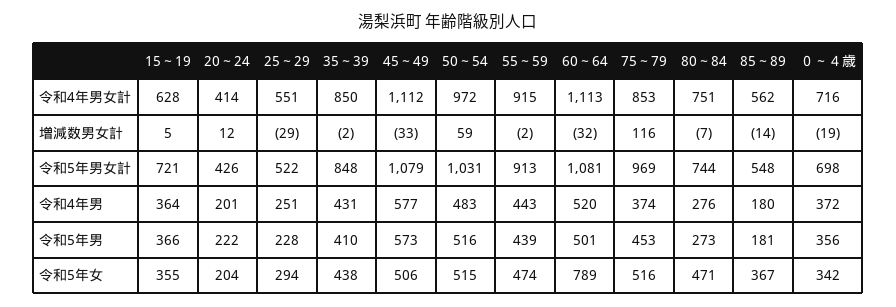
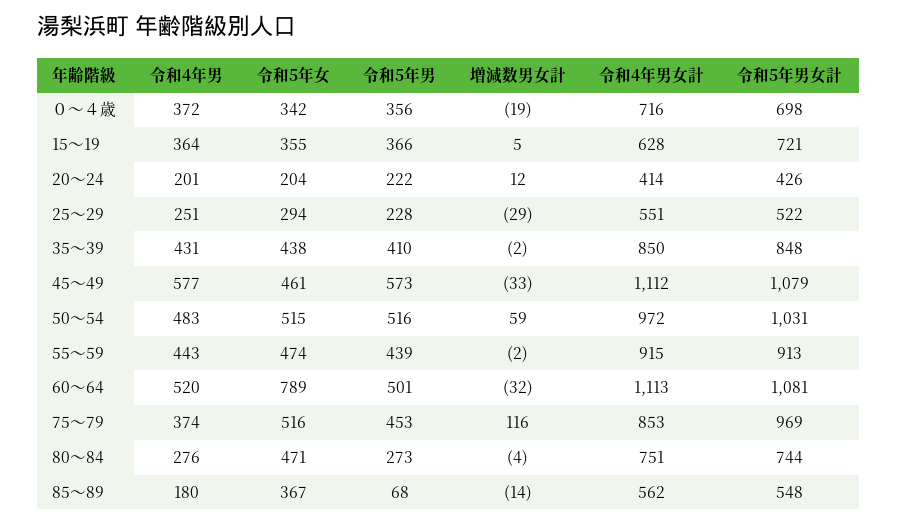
80～84, 増減数男女計: -7 -> -4
85～89, 令和5年男: 181 -> 68
45～49, 令和5年女: 506 -> 461

